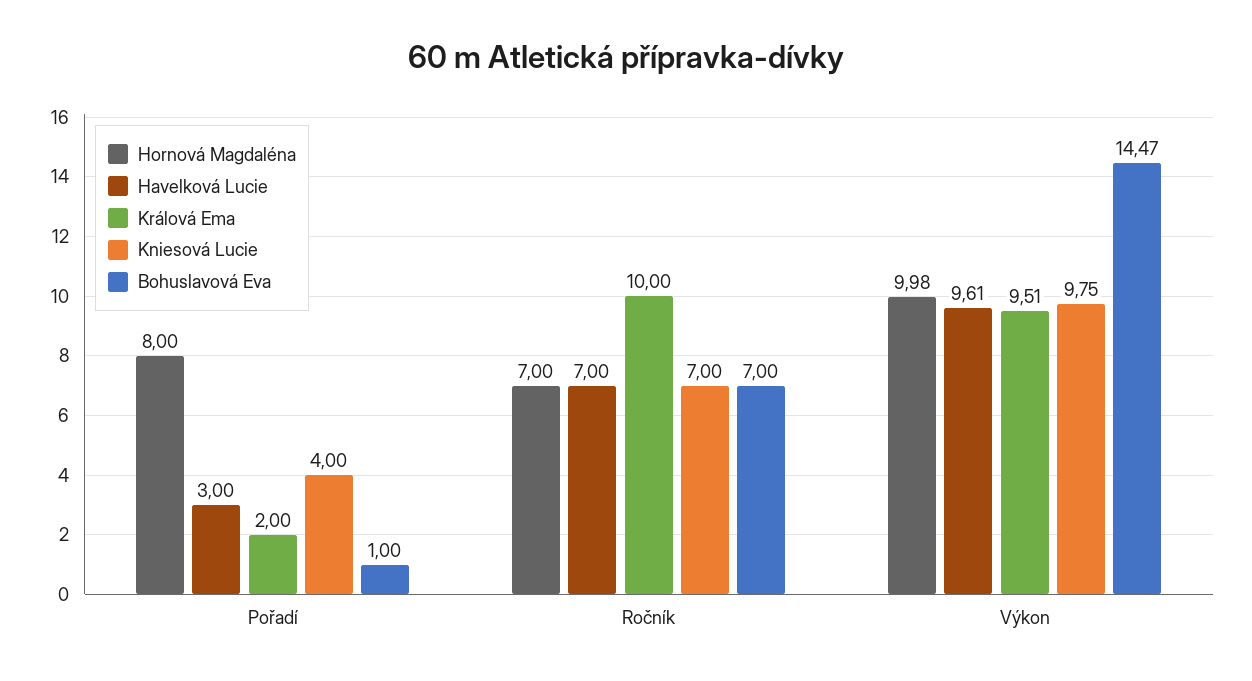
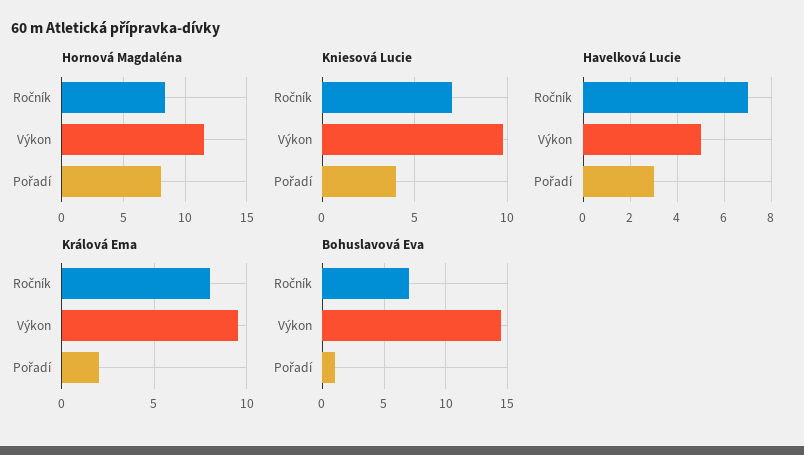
Hornová Magdaléna, Ročník: 7 -> 8.5
Králová Ema, Ročník: 10 -> 8
Hornová Magdaléna, Výkon: 9.98 -> 11.5
Havelková Lucie, Výkon: 9.61 -> 5

